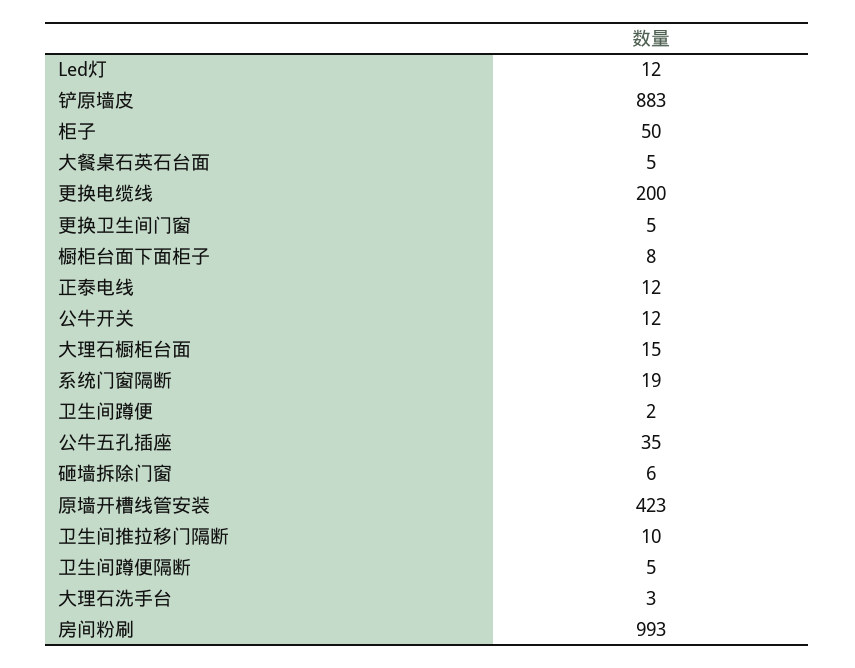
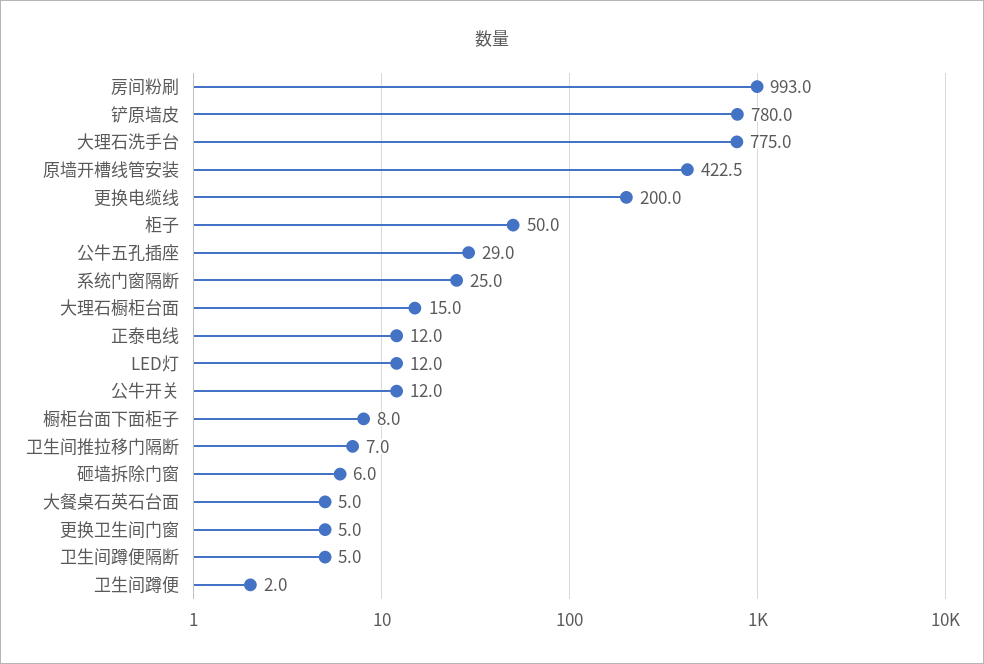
铲原墙皮: 883 -> 780
系统门窗隔断: 19 -> 25
公牛五孔插座: 35 -> 29
卫生间推拉移门隔断: 10 -> 7
大理石洗手台: 3 -> 775

